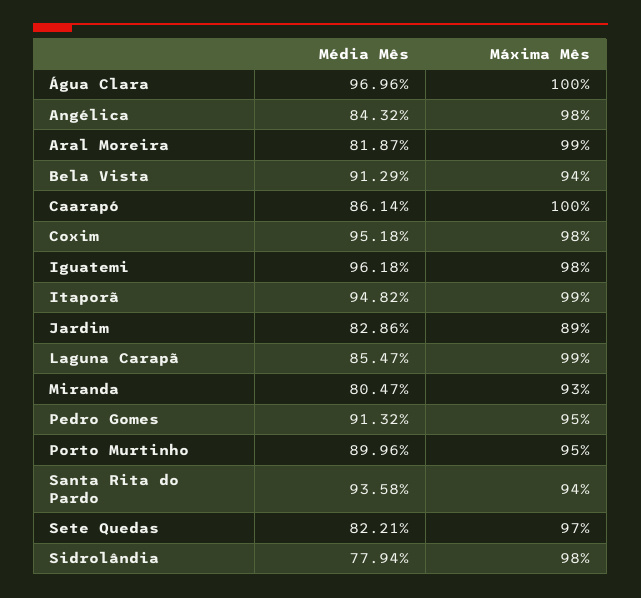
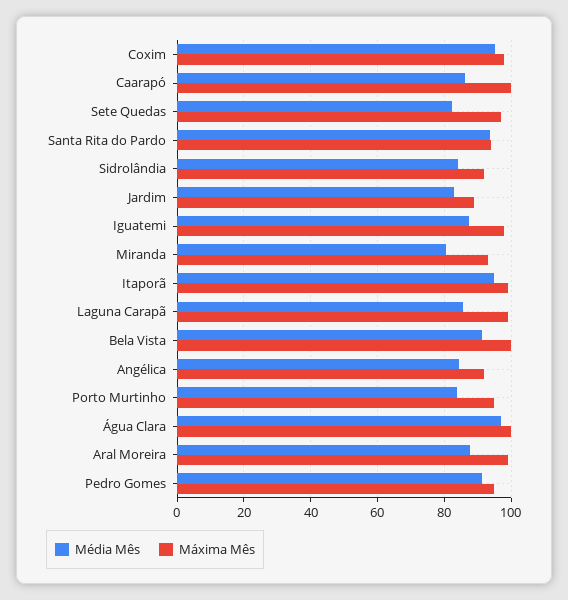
Máxima Mês, Angélica: 98 -> 92
Média Mês, Aral Moreira: 81.87 -> 88
Máxima Mês, Bela Vista: 94 -> 100
Média Mês, Iguatemi: 96.18 -> 88
Média Mês, Porto Murtinho: 89.96 -> 84
Média Mês, Sidrolândia: 77.94 -> 84
Máxima Mês, Sidrolândia: 98 -> 92

